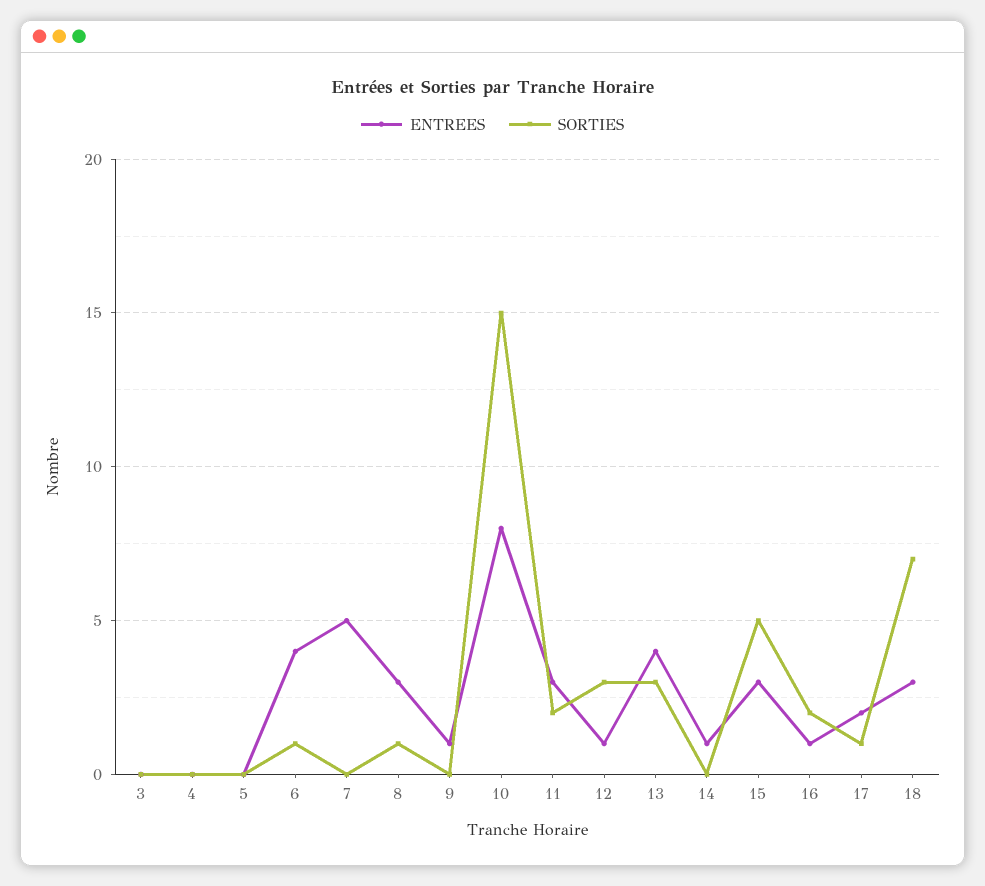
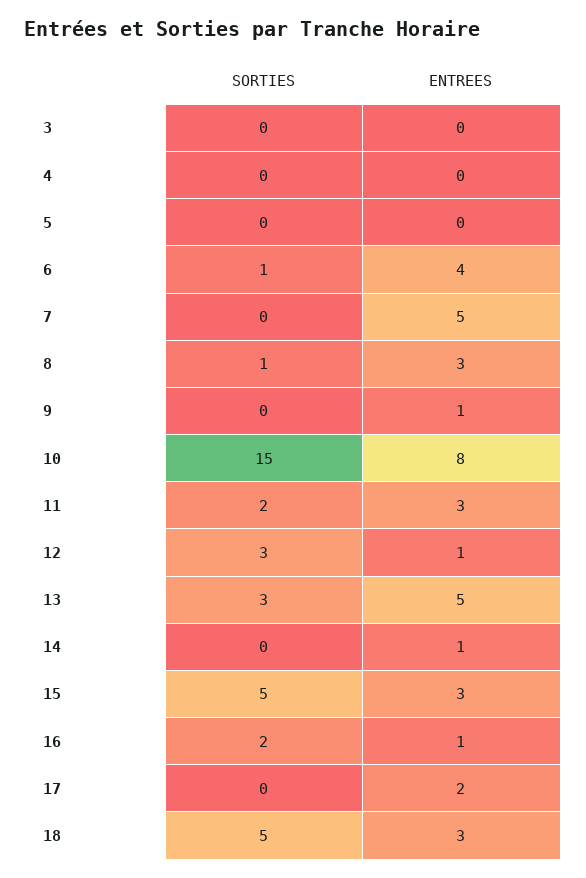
ENTREES, 13: 4 -> 5
SORTIES, 17: 1 -> 0
SORTIES, 18: 7 -> 5

